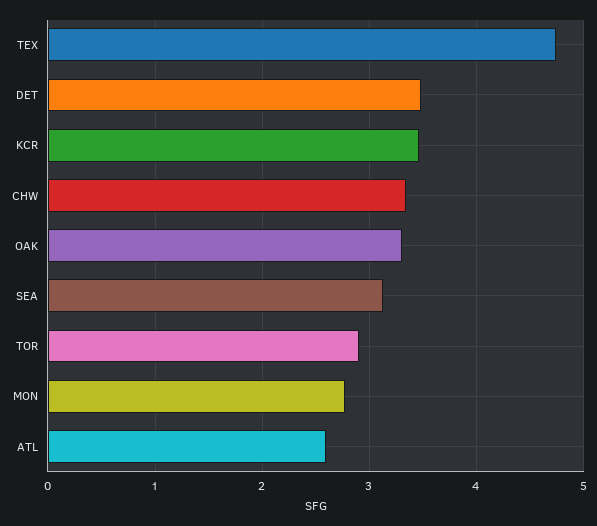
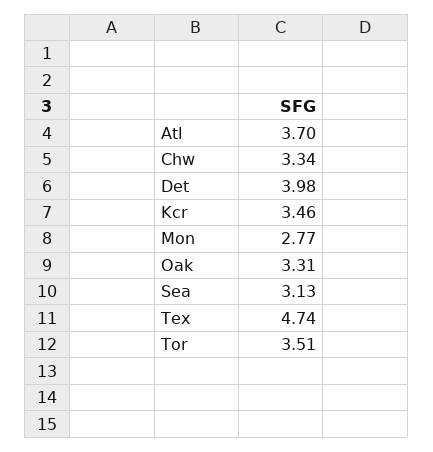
DET: 3.5 -> 3.98
TOR: 2.9 -> 3.51
ATL: 2.6 -> 3.7

